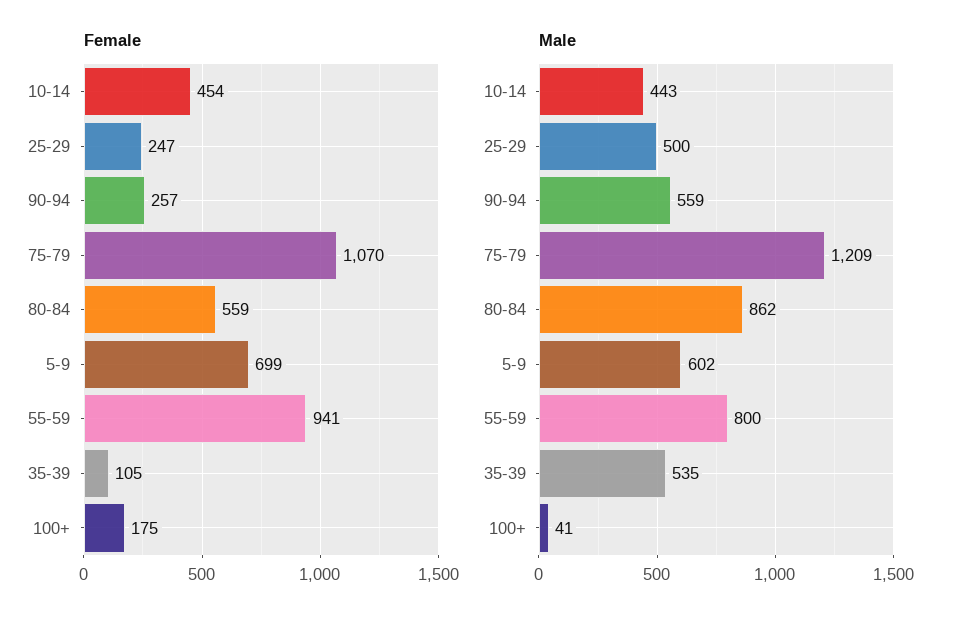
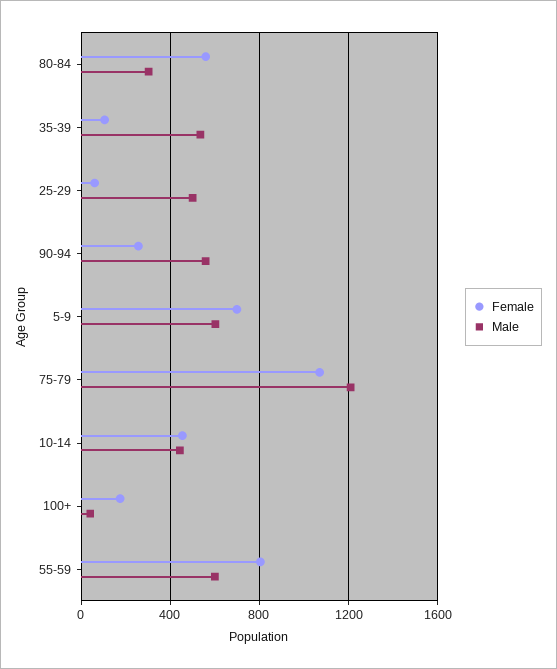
Female, 25-29: 247 -> 50
Female, 55-59: 941 -> 800
Male, 80-84: 862 -> 300
Male, 55-59: 800 -> 600

